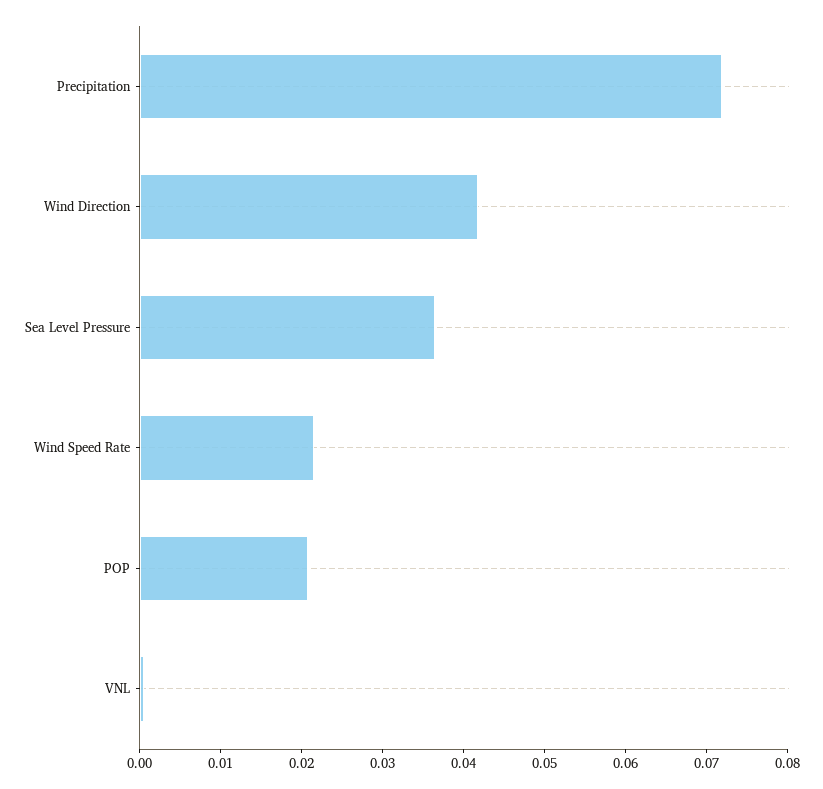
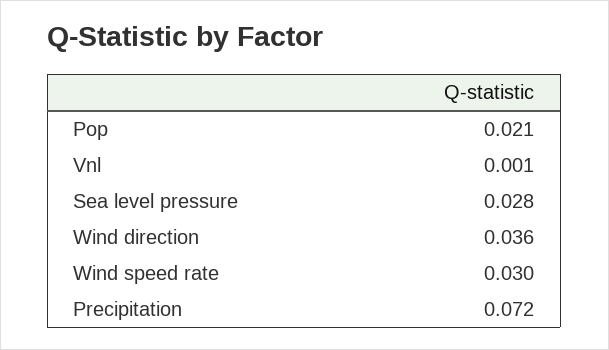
Wind Direction: 0.042 -> 0.036
Sea Level Pressure: 0.036 -> 0.028
Wind Speed Rate: 0.022 -> 0.03

